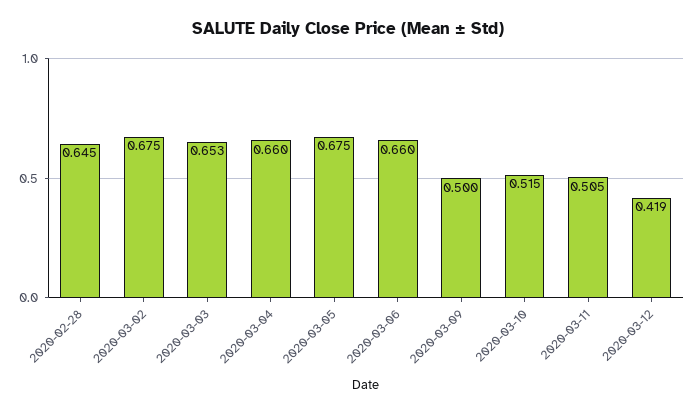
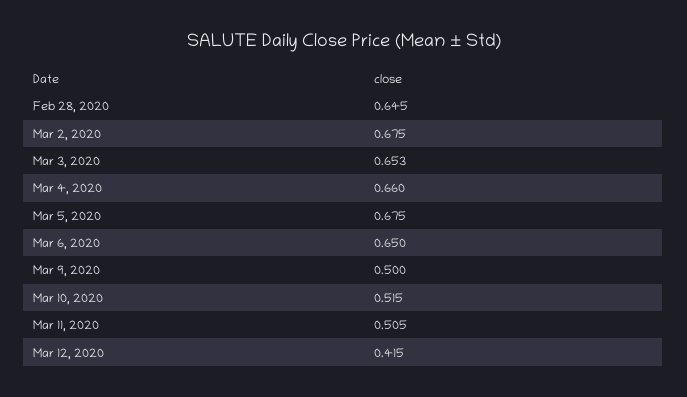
2020-03-06: 0.66 -> 0.65
2020-03-12: 0.419 -> 0.415

